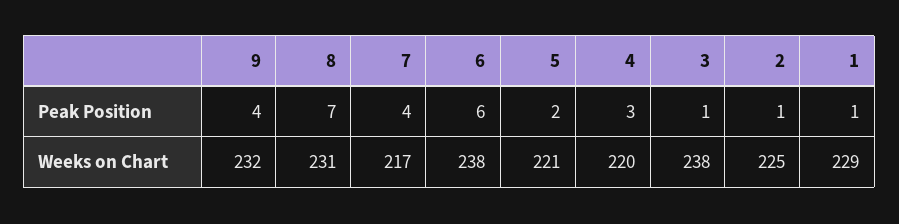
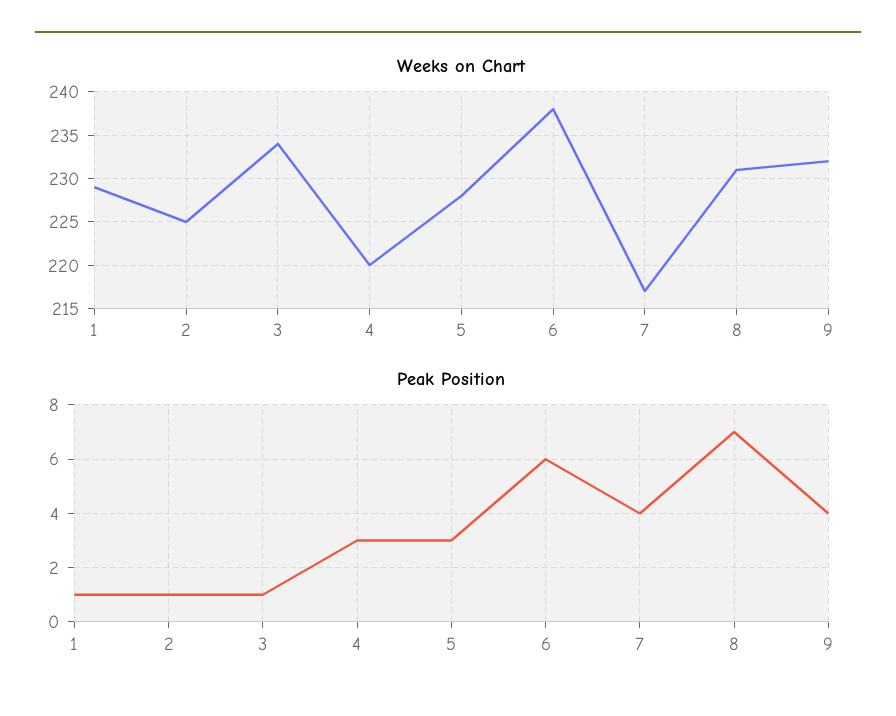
Peak Position, 5: 2 -> 3
Weeks on Chart, 5: 221 -> 228
Weeks on Chart, 3: 238 -> 234

